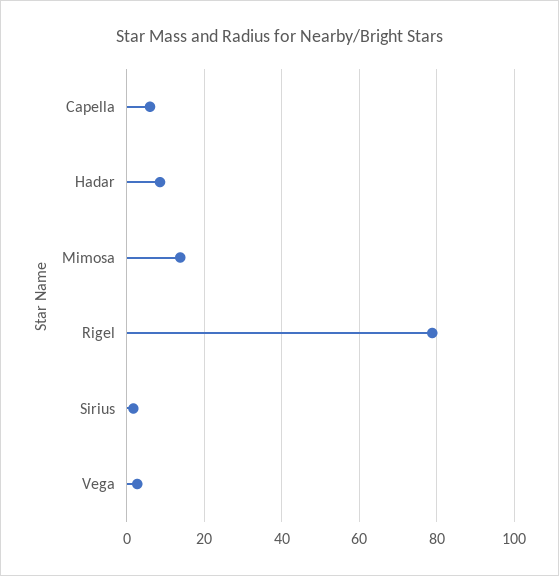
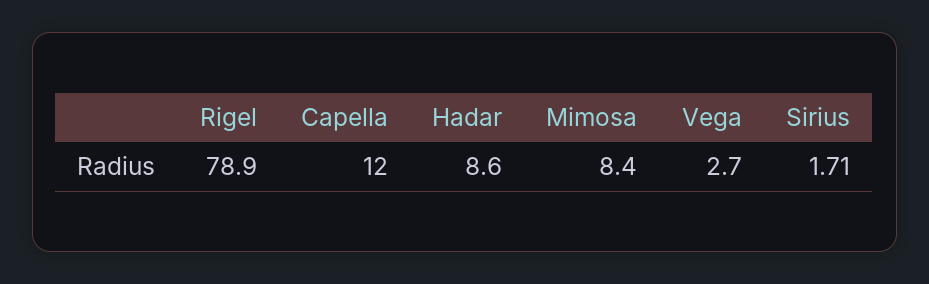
Capella: 6 -> 12
Mimosa: 14 -> 8.4

